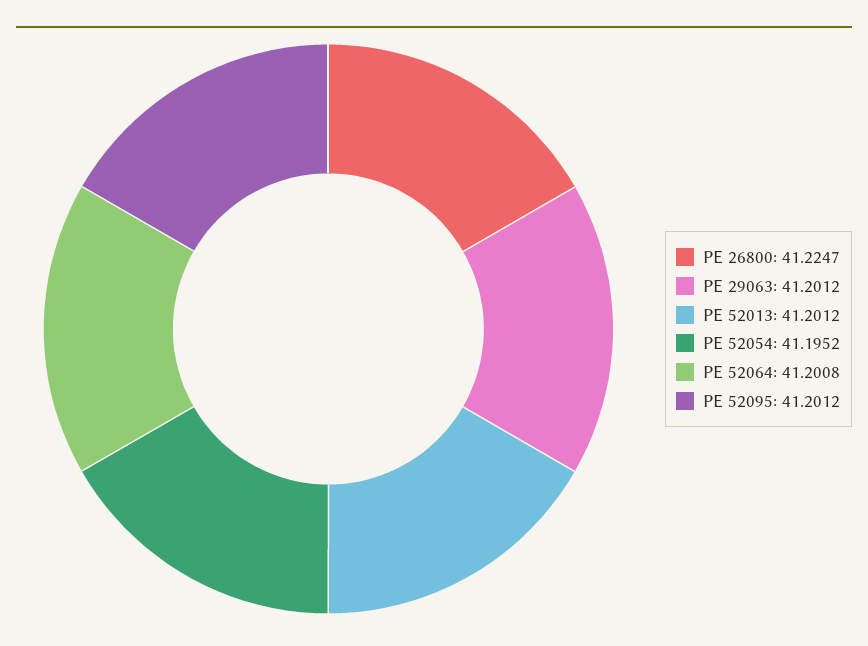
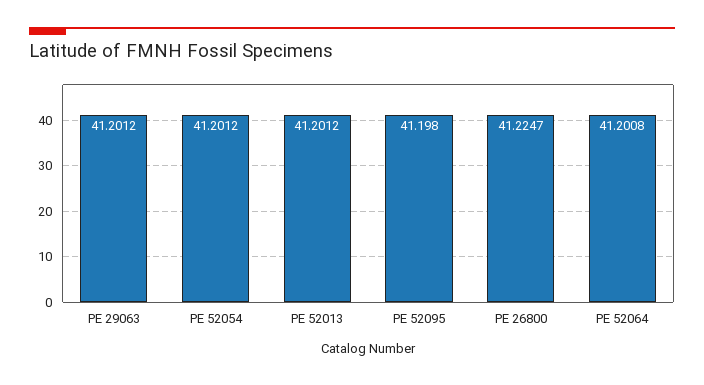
PE 52054: 41.1952 -> 41.2012
PE 52095: 41.2012 -> 41.198

